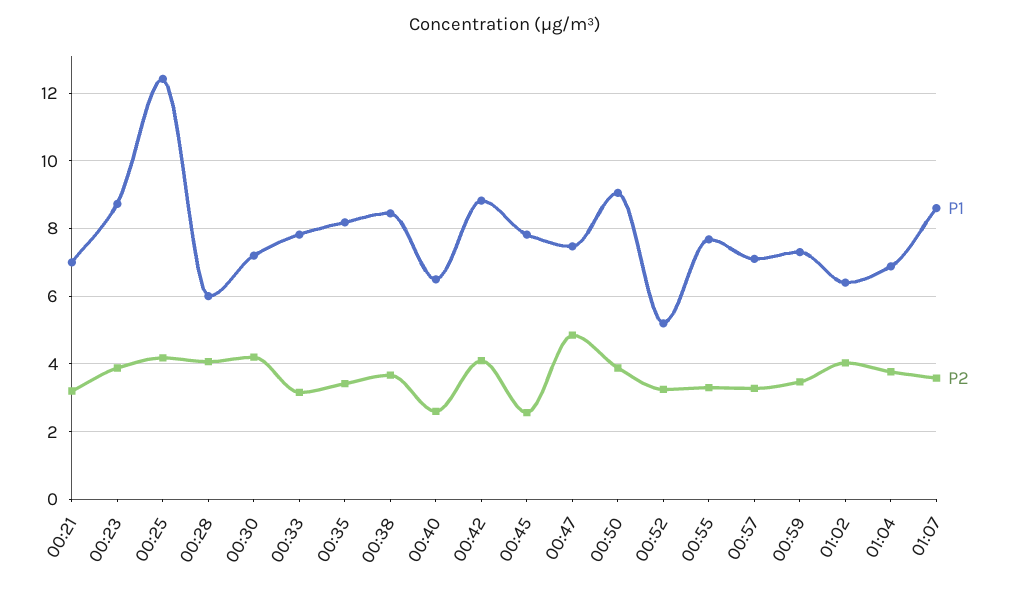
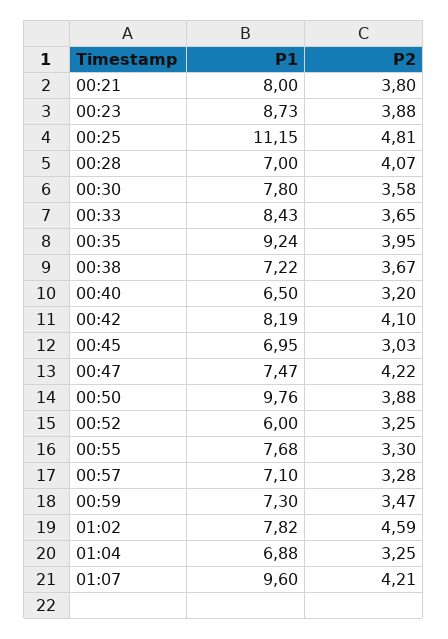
P1, 00:21: 7 -> 8
P2, 00:21: 3.2 -> 3.8
P1, 00:25: 12.4 -> 11.15
P2, 00:25: 4.2 -> 4.81
P1, 00:28: 6 -> 7
P1, 00:30: 7.2 -> 7.8
P2, 00:30: 4.2 -> 3.58
P1, 00:33: 7.8 -> 8.43
P2, 00:33: 3.2 -> 3.65
P1, 00:35: 8.2 -> 9.24
P2, 00:35: 3.4 -> 3.95
P1, 00:38: 8.4 -> 7.22
P2, 00:40: 2.6 -> 3.2
P1, 00:42: 8.8 -> 8.19
P1, 00:45: 7.8 -> 6.95
P2, 00:45: 2.6 -> 3.03
P2, 00:47: 4.8 -> 4.22
P1, 00:50: 9 -> 9.76
P1, 00:52: 5.2 -> 6
P1, 01:02: 6.4 -> 7.82
P2, 01:02: 4 -> 4.59
P2, 01:04: 3.8 -> 3.25
P1, 01:07: 8.6 -> 9.6
P2, 01:07: 3.6 -> 4.21

